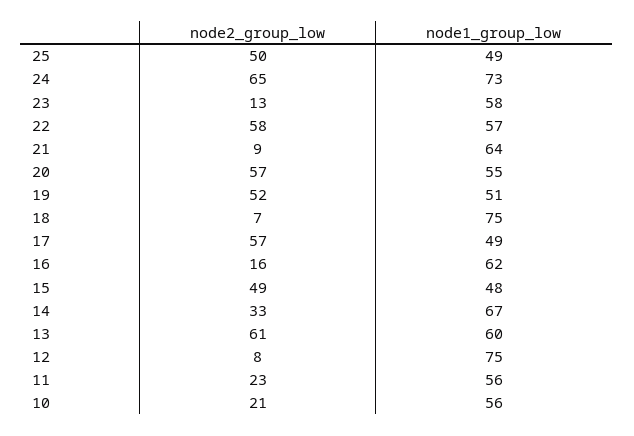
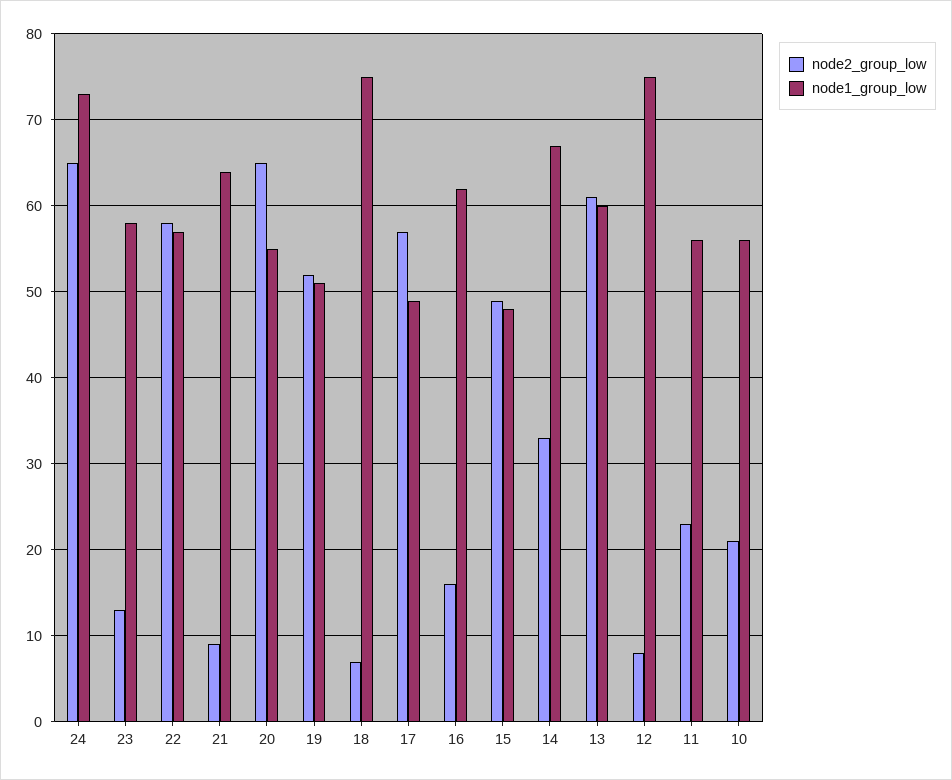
node2_group_low, 25: 50 -> none
node1_group_low, 25: 49 -> none
node2_group_low, 20: 57 -> 65

